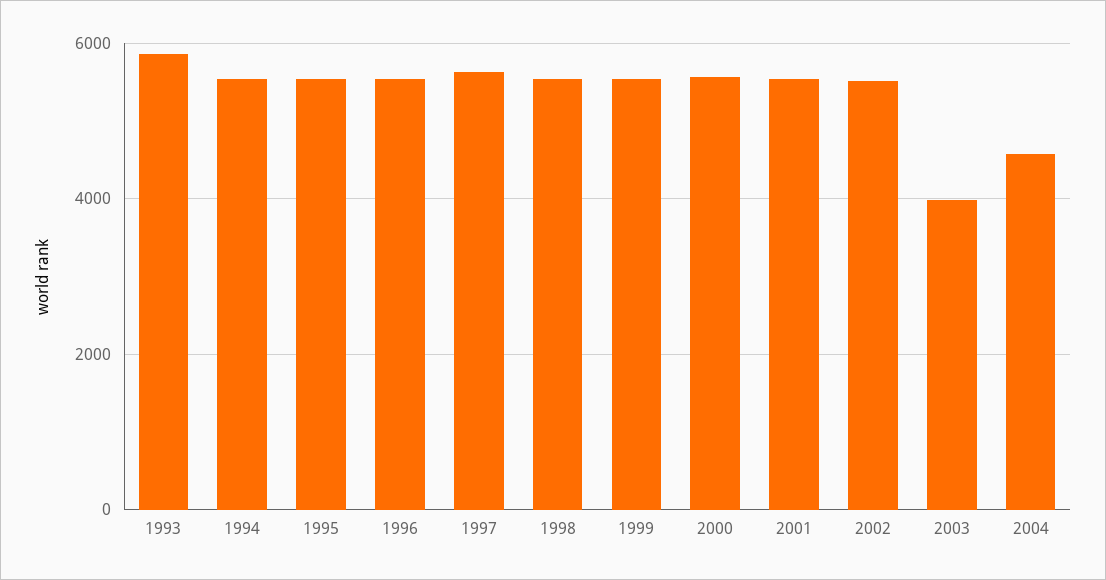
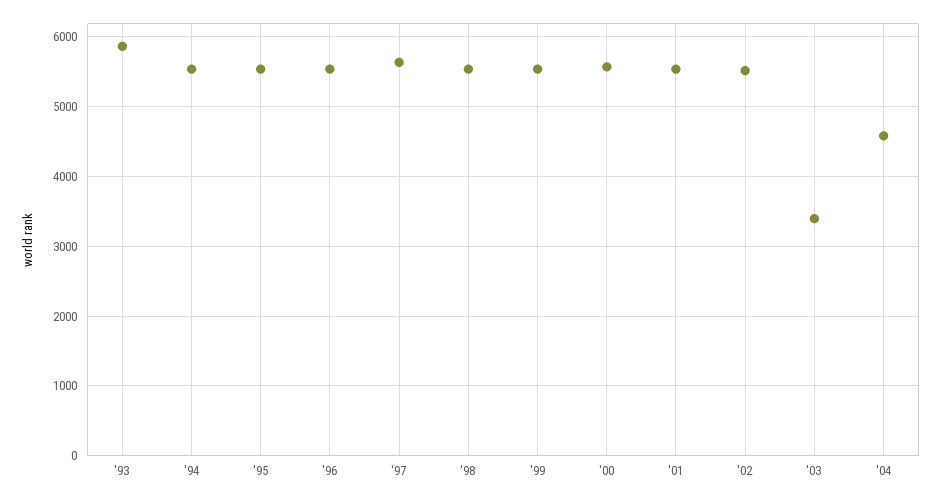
2003: 4000 -> 3400

